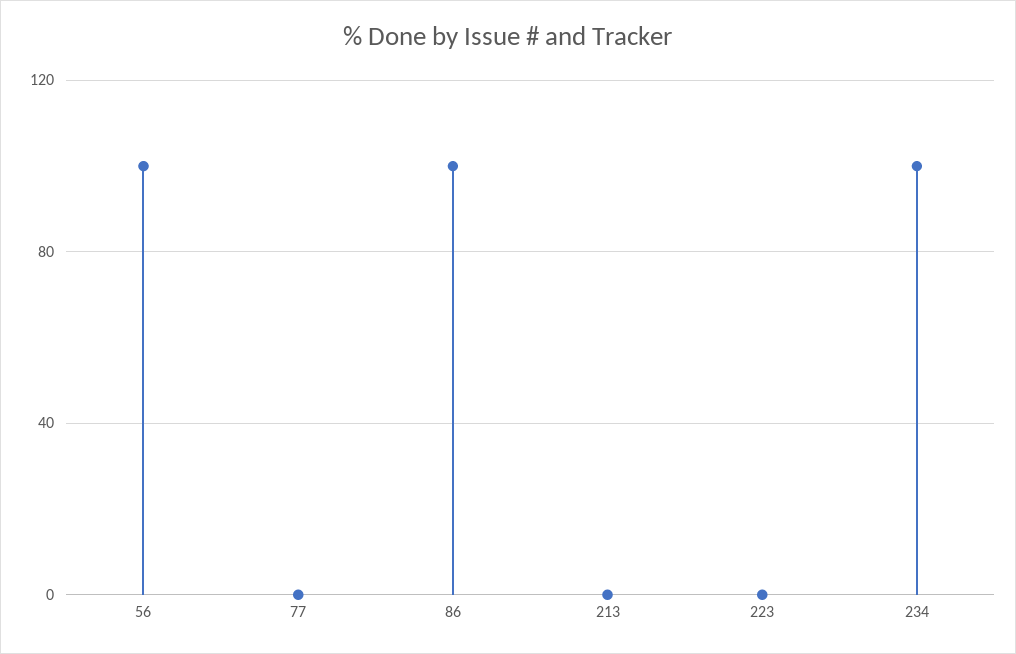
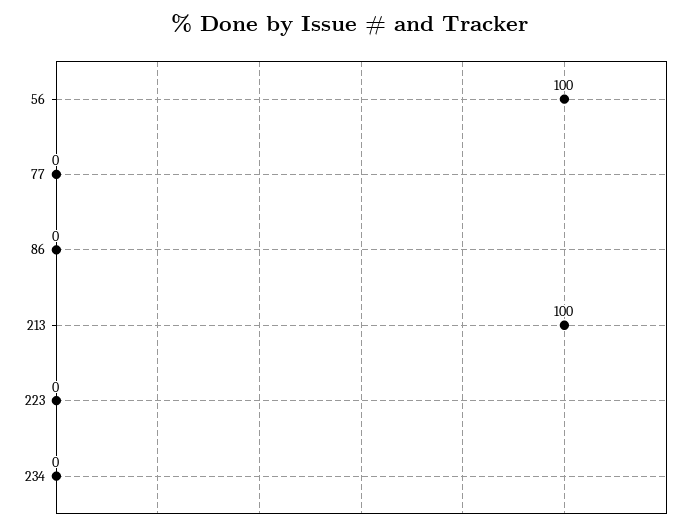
86: 100 -> 0
213: 0 -> 100
234: 100 -> 0

